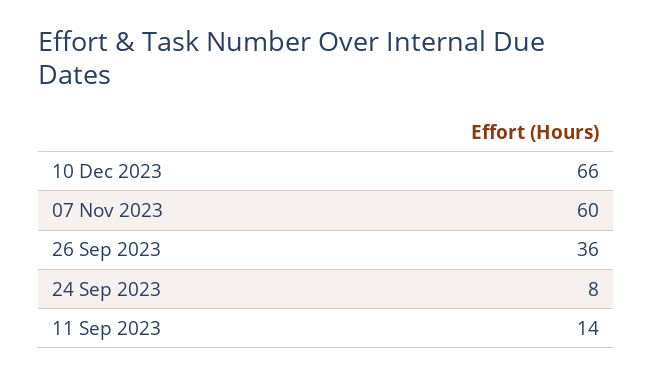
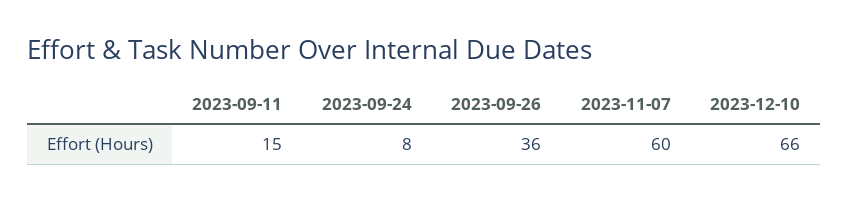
11 Sep 2023: 14 -> 15

